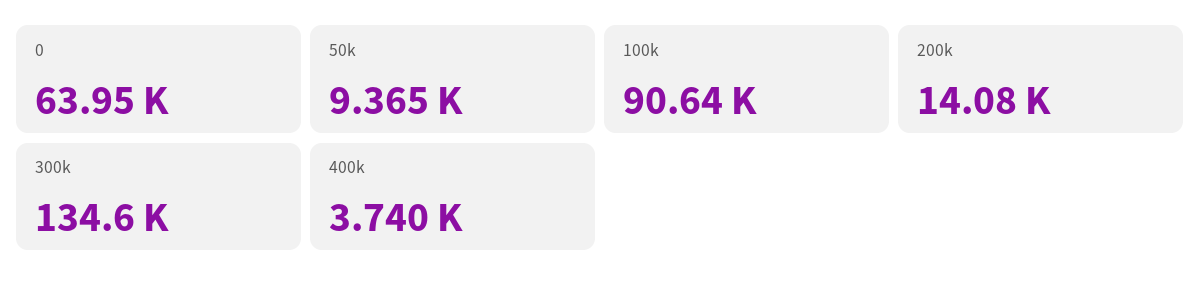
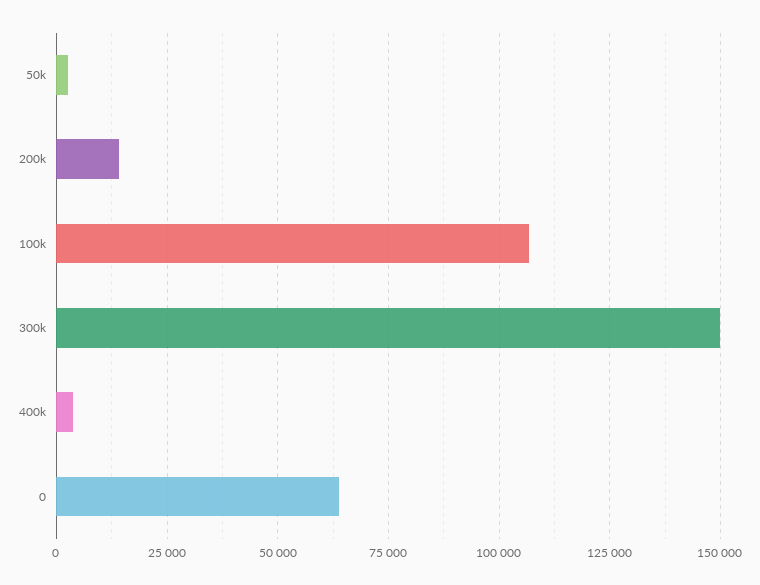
50k: 9365 -> 2500
100k: 90640 -> 107500
300k: 134600 -> 150000

